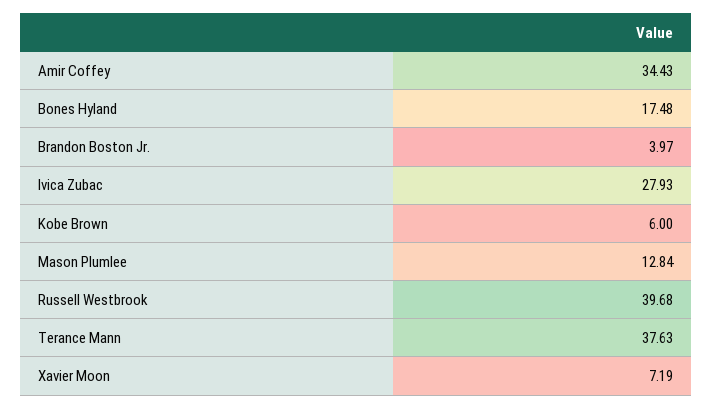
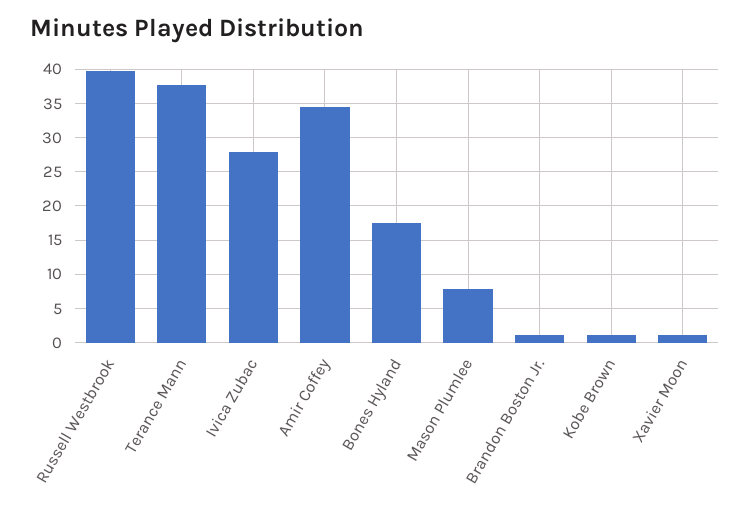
Brandon Boston Jr.: 3.97 -> 1
Kobe Brown: 6 -> 1
Mason Plumlee: 12.84 -> 8
Xavier Moon: 7.19 -> 1

